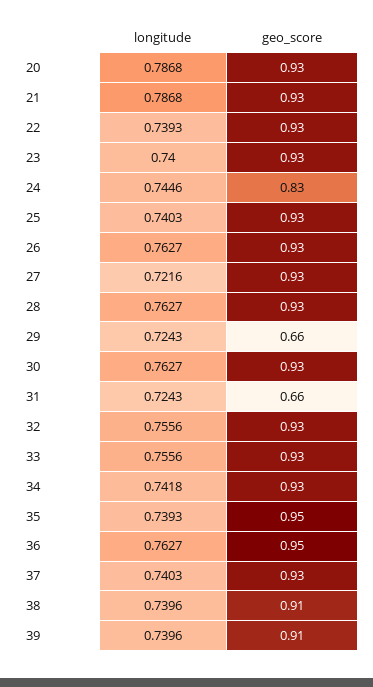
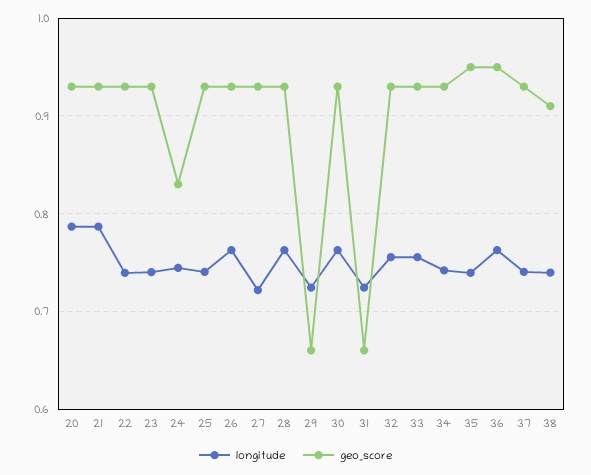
longitude, 39: 0.7396 -> none
geo_score, 39: 0.91 -> none

